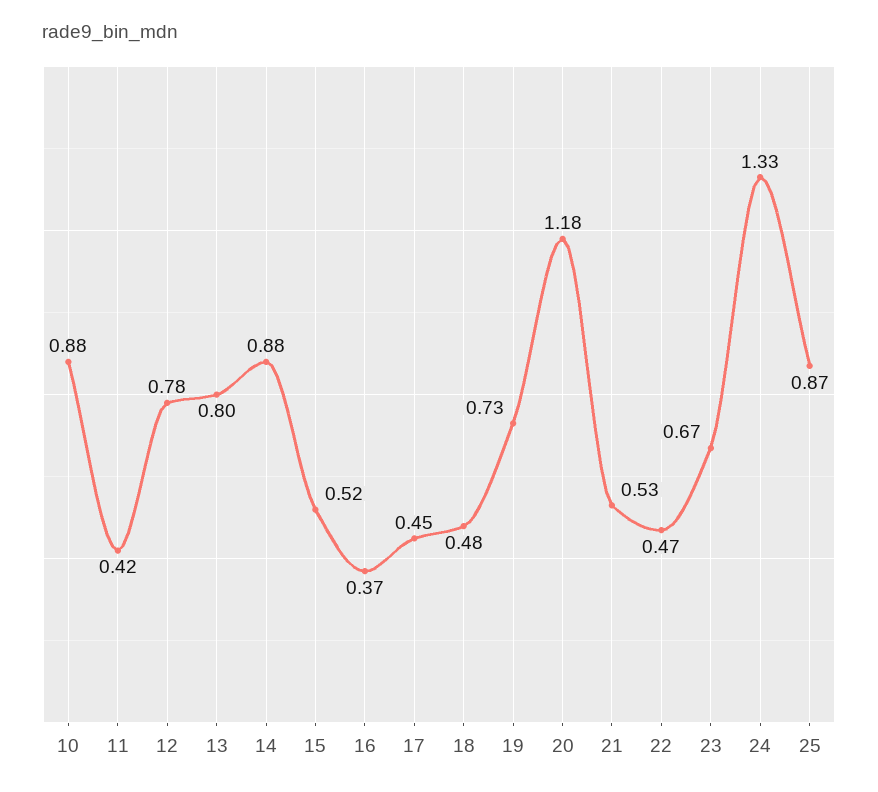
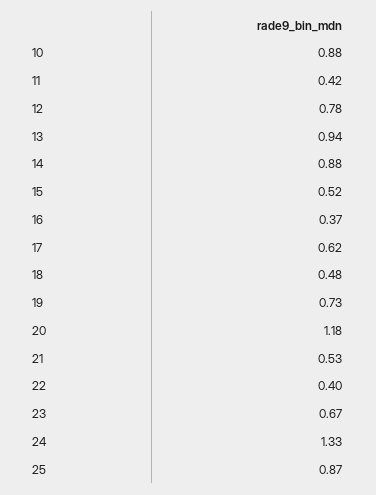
13: 0.8 -> 0.94
17: 0.45 -> 0.62
22: 0.47 -> 0.4

